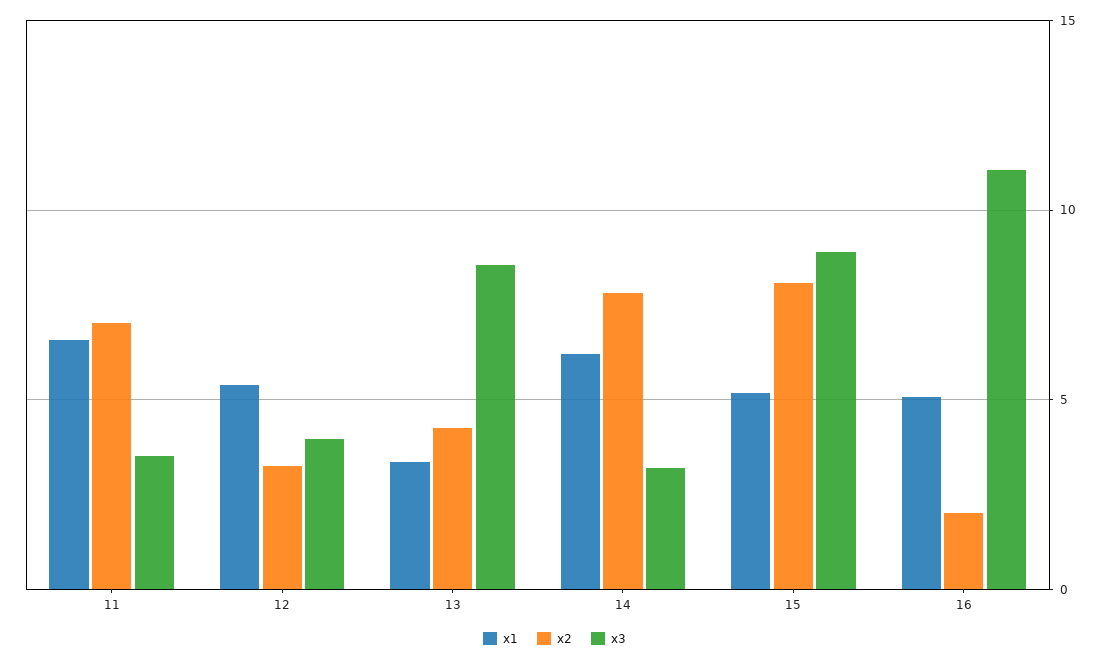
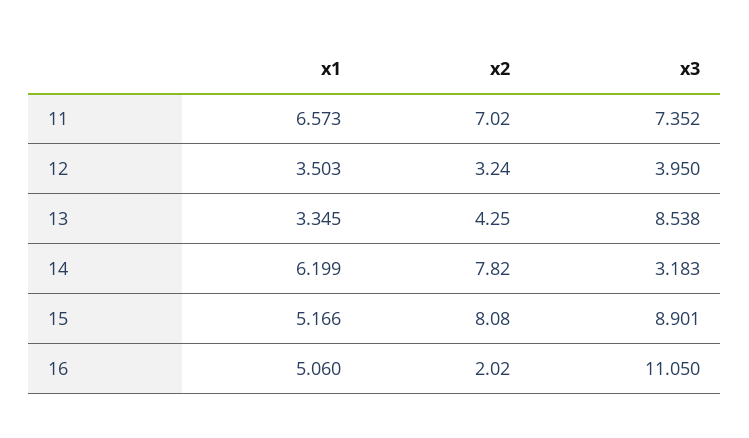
x3, 11: 3.5 -> 7.352
x1, 12: 5.5 -> 3.503

